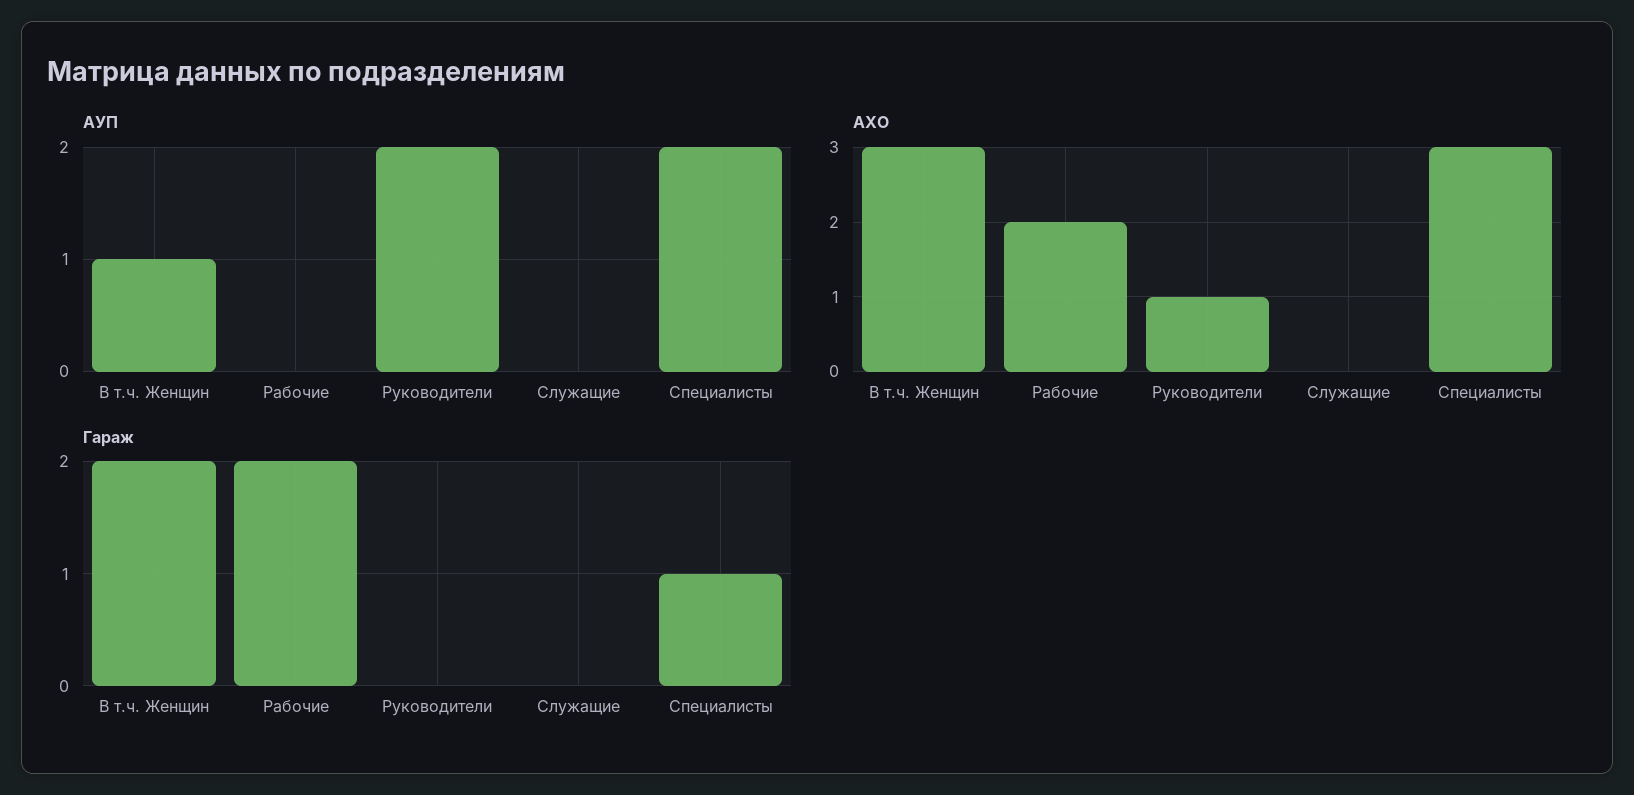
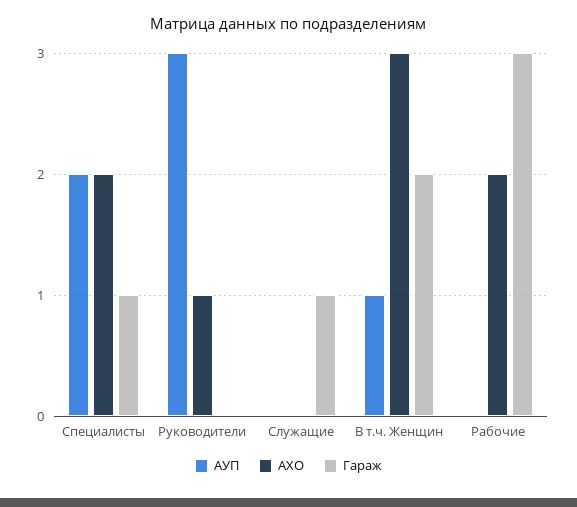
АУП, Руководители: 2 -> 3
АХО, Специалисты: 3 -> 2
Гараж, Рабочие: 2 -> 3
Гараж, Служащие: 0 -> 1

